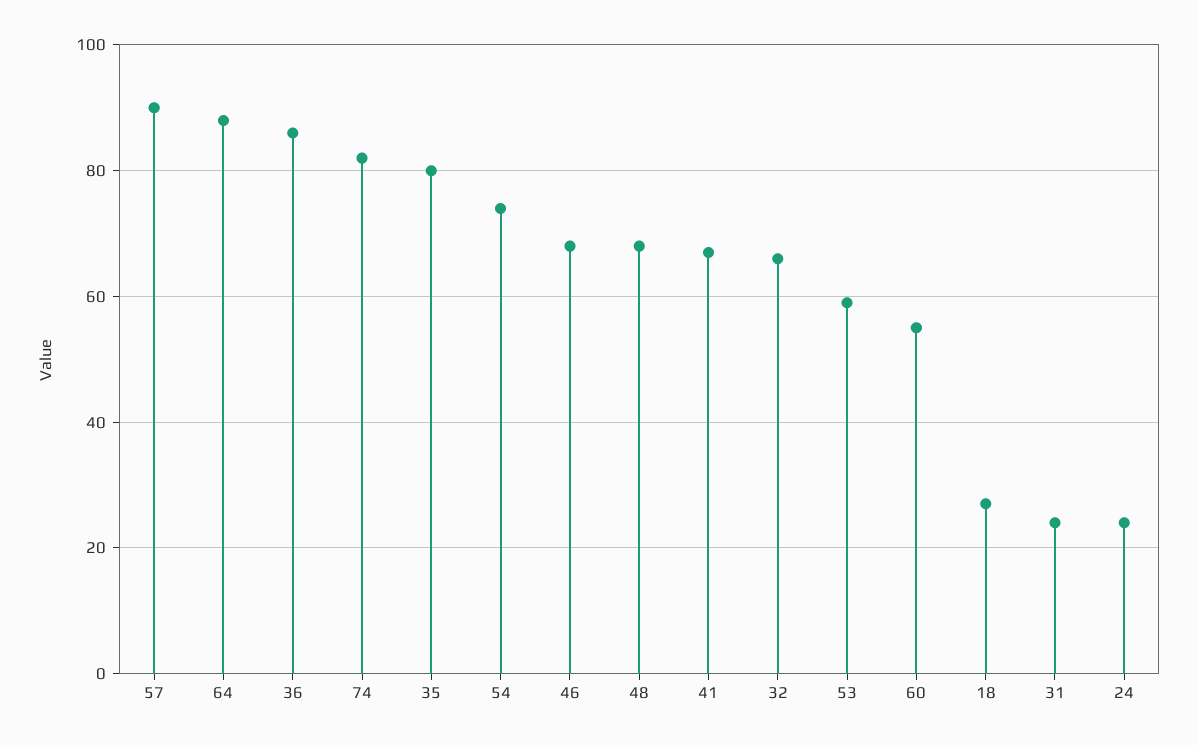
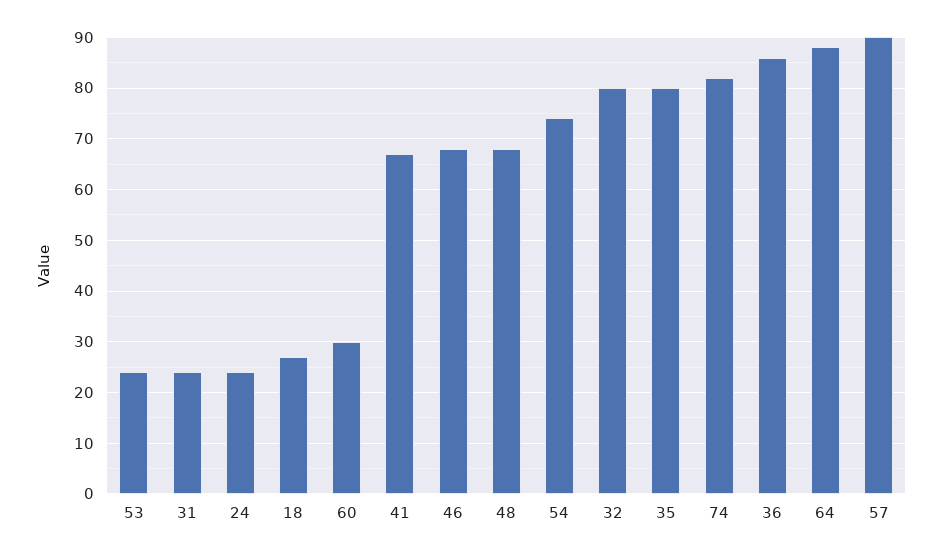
32: 65 -> 80
53: 60 -> 25
60: 55 -> 30

